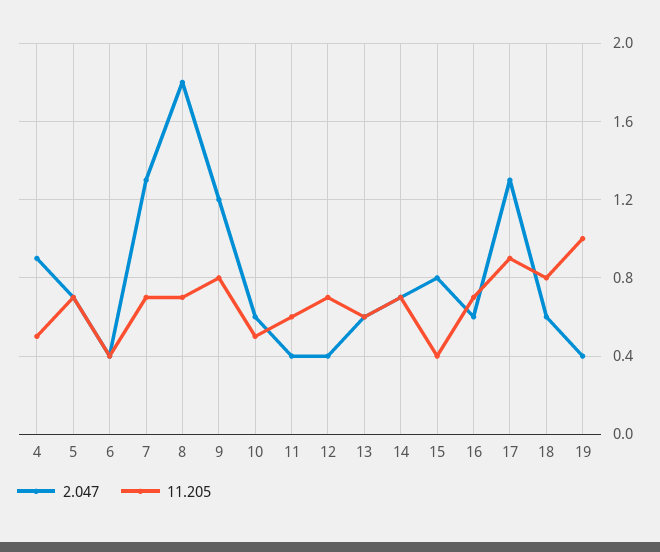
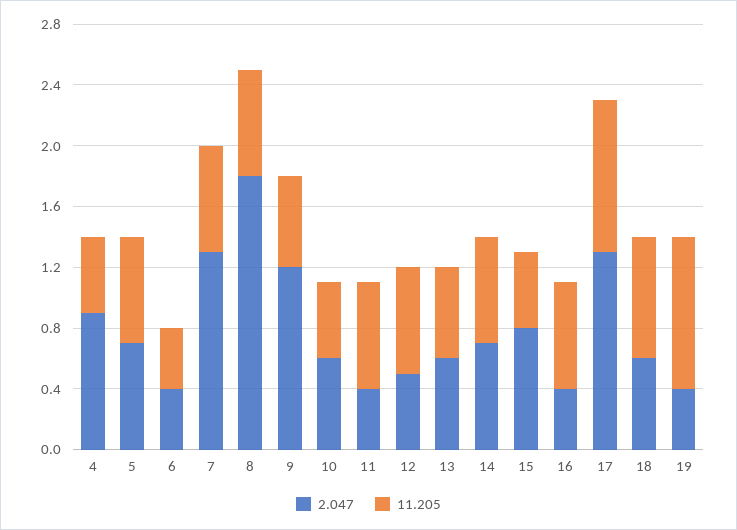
11.205, 9: 0.8 -> 0.6
11.205, 11: 0.6 -> 0.7
2.047, 12: 0.4 -> 0.5
11.205, 15: 0.4 -> 0.5
2.047, 16: 0.6 -> 0.4
11.205, 17: 0.9 -> 1

